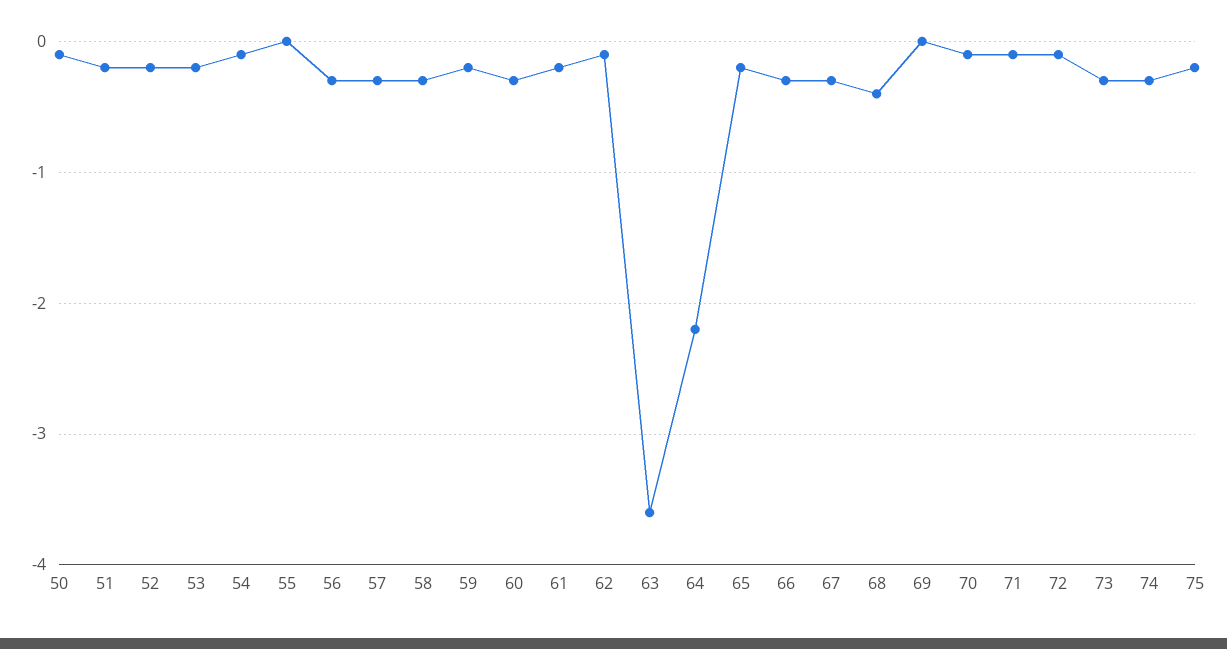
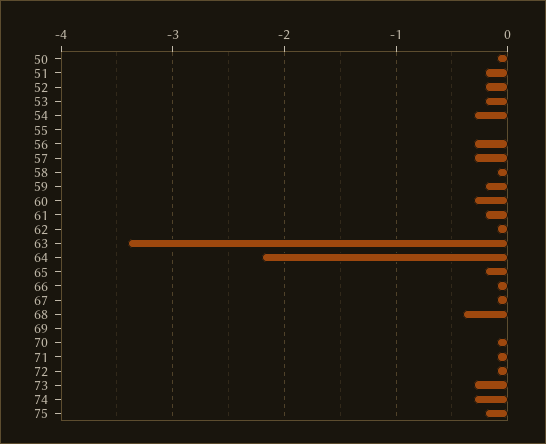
54: -0.1 -> -0.3
58: -0.3 -> -0.1
63: -3.6 -> -3.4
66: -0.3 -> -0.1
67: -0.3 -> -0.1

